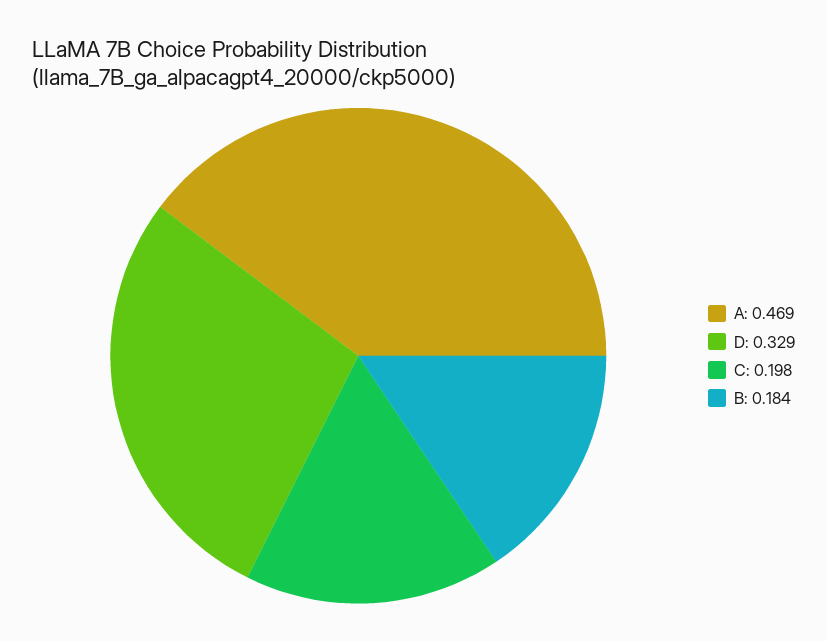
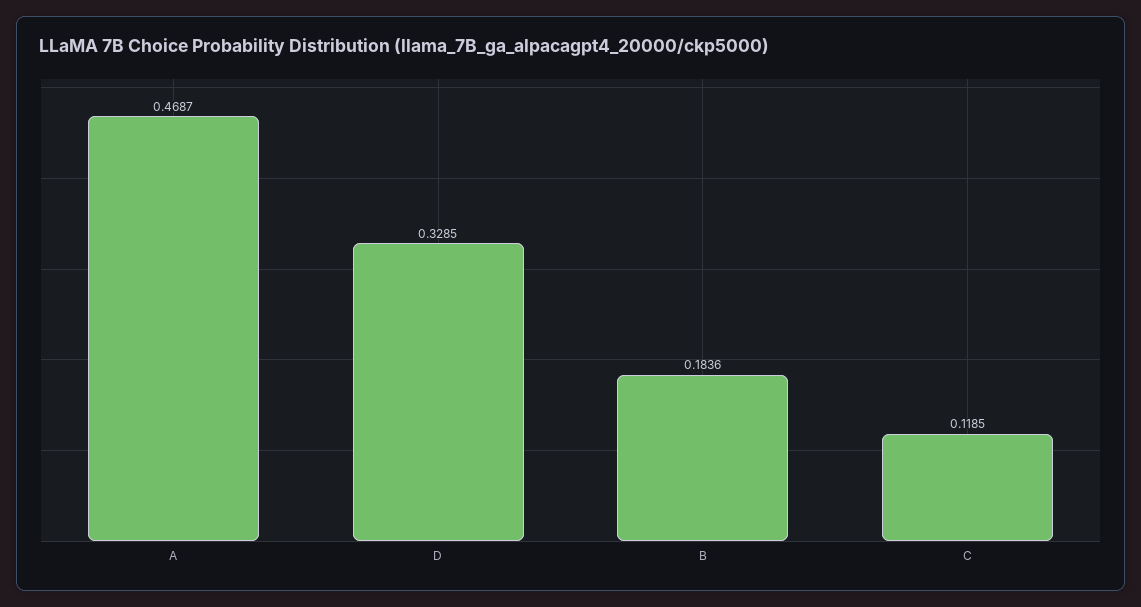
C: 0.198 -> 0.1185

